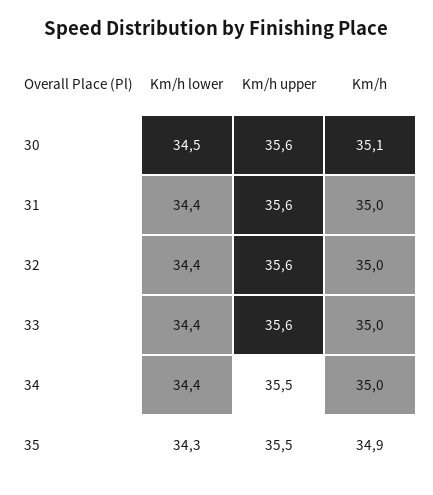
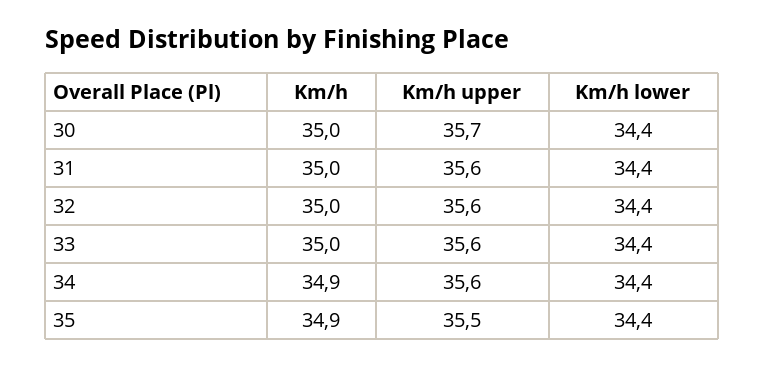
Km/h lower, 30: 34.5 -> 34.4
Km/h upper, 30: 35.6 -> 35.7
Km/h, 30: 35.1 -> 35
Km/h upper, 34: 35.5 -> 35.6
Km/h, 34: 35 -> 34.9
Km/h lower, 35: 34.3 -> 34.4

